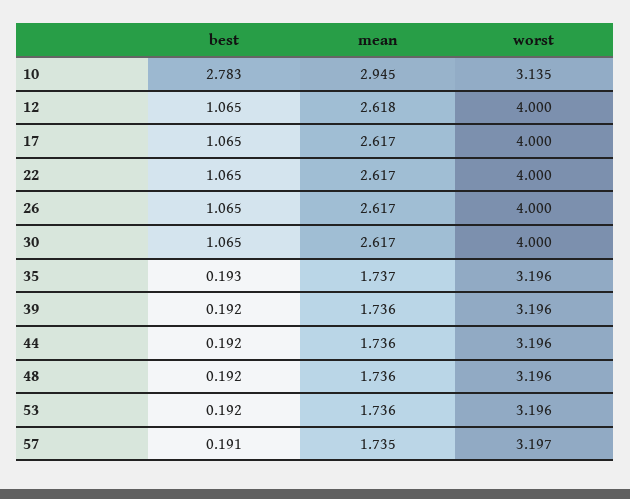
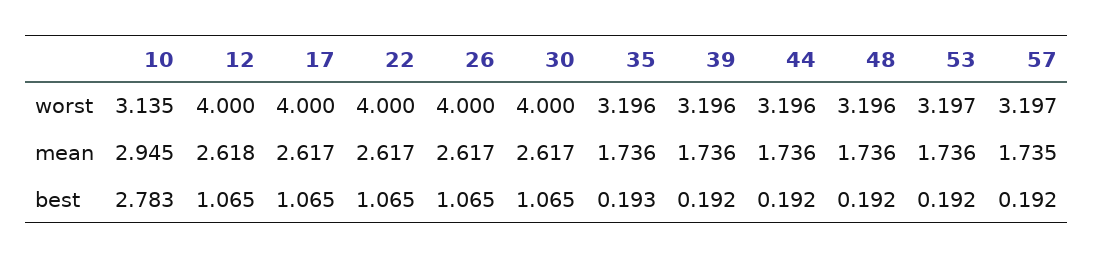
mean, 35: 1.737 -> 1.736
worst, 53: 3.196 -> 3.197
best, 57: 0.191 -> 0.192

